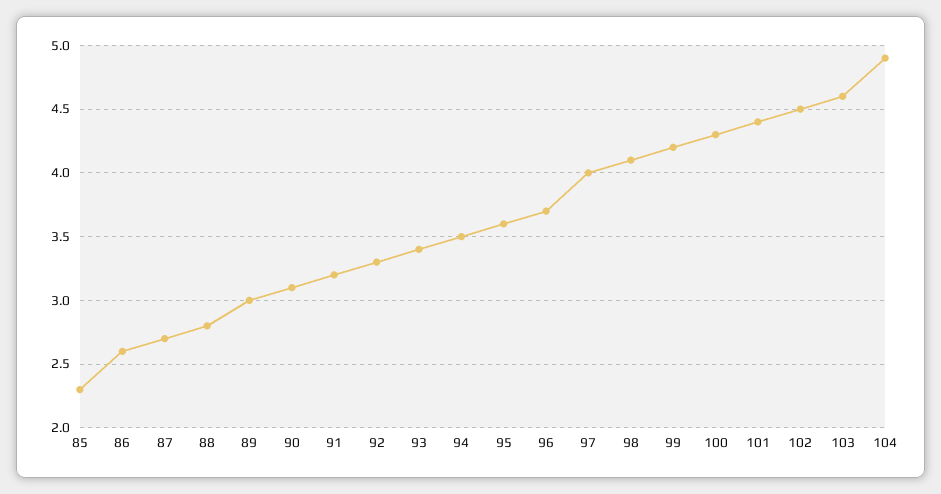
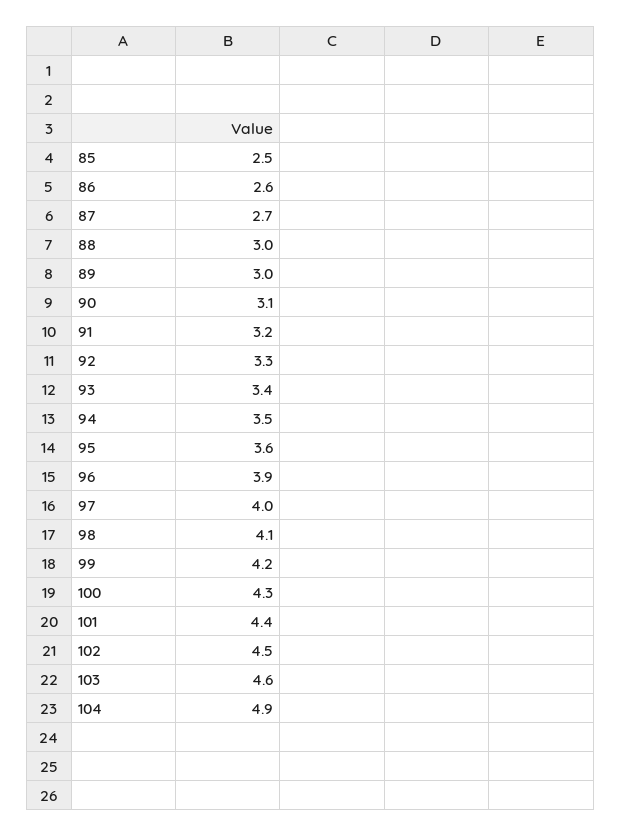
85: 2.3 -> 2.5
88: 2.8 -> 3
96: 3.7 -> 3.9

